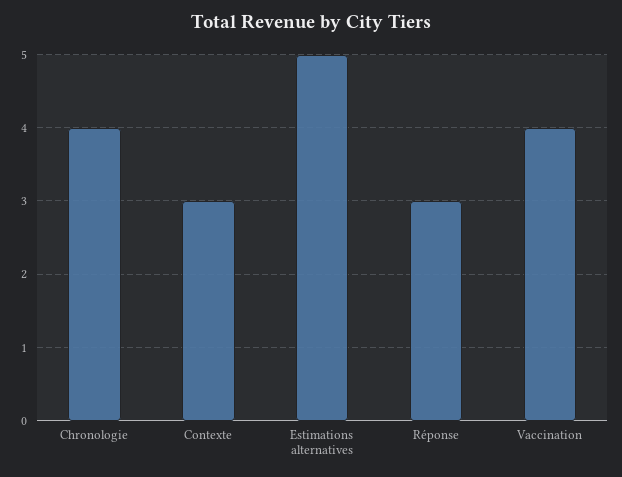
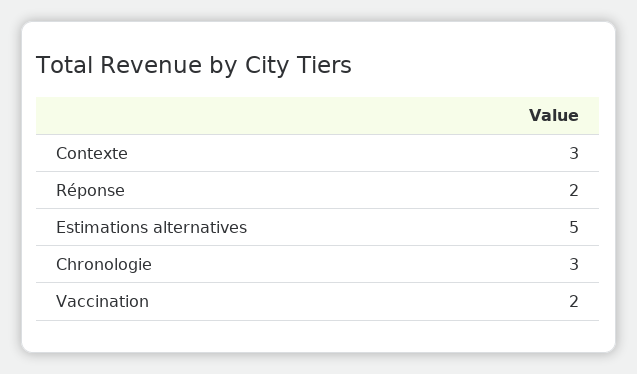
Chronologie: 4 -> 3
Réponse: 3 -> 2
Vaccination: 4 -> 2

